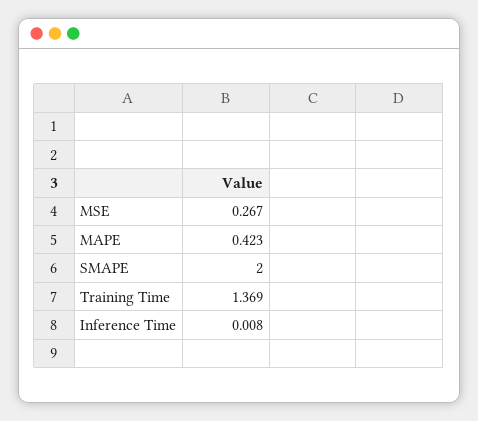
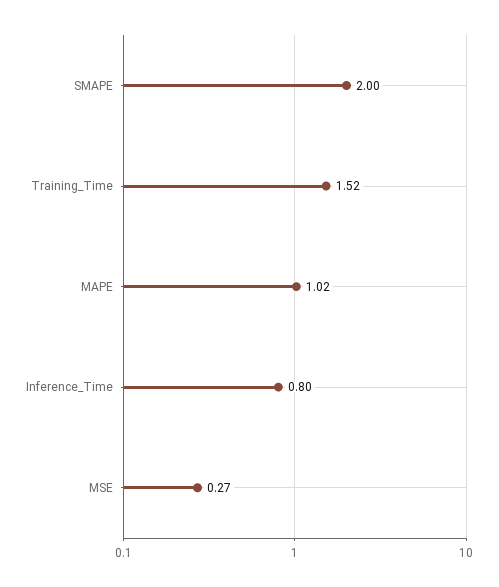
MAPE: 0.423 -> 1.02
Training Time: 1.369 -> 1.52
Inference Time: 0.008 -> 0.8

